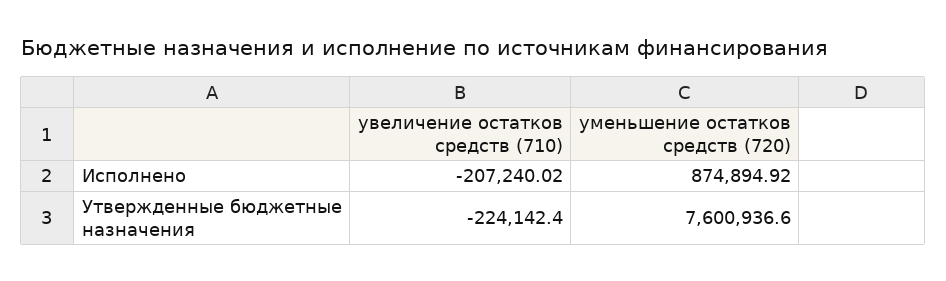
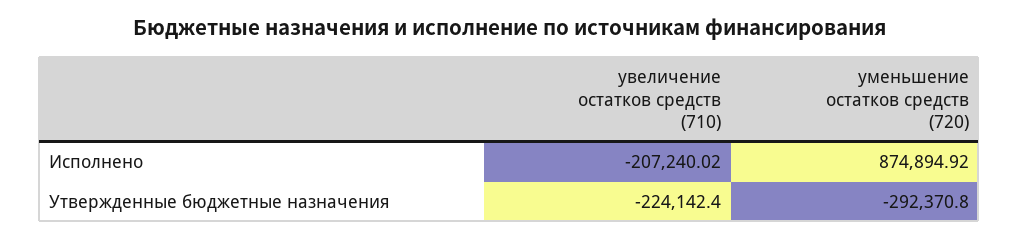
уменьшение остатков средств (720), Утвержденные бюджетные назначения: 7600936.6 -> -292370.8

